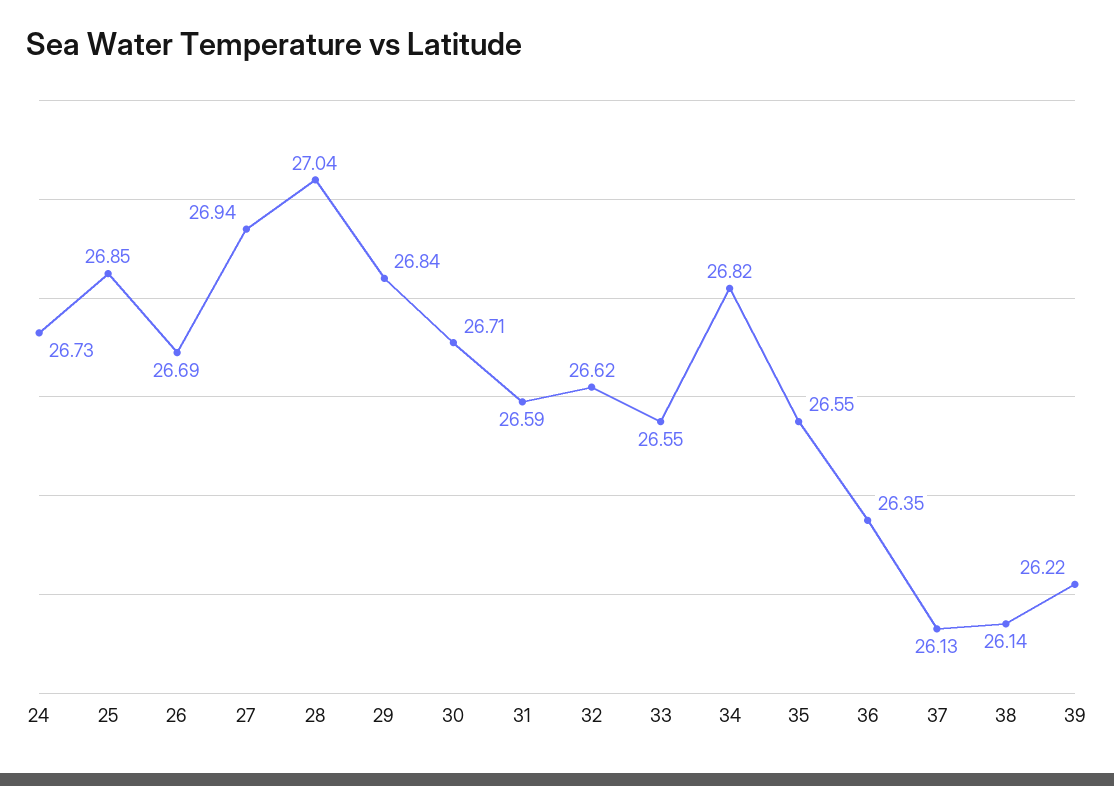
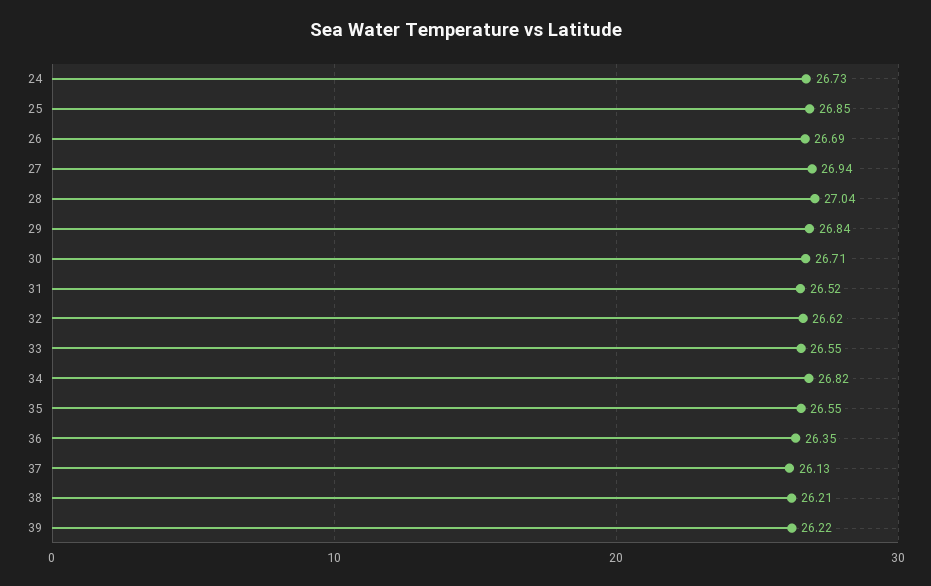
31: 26.59 -> 26.52
38: 26.14 -> 26.21

